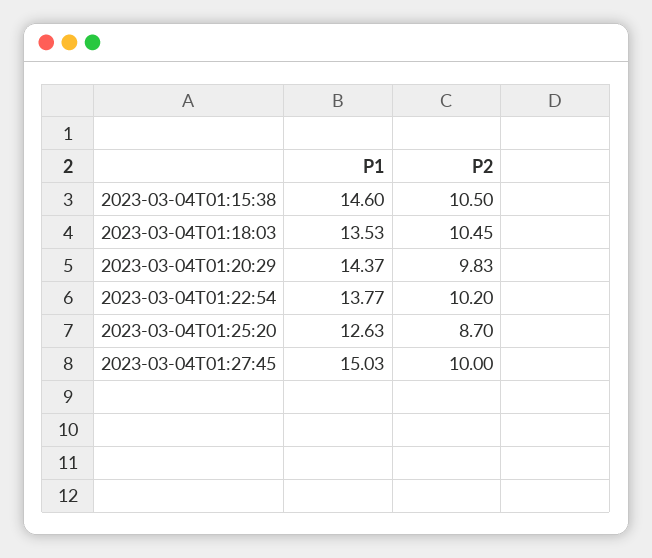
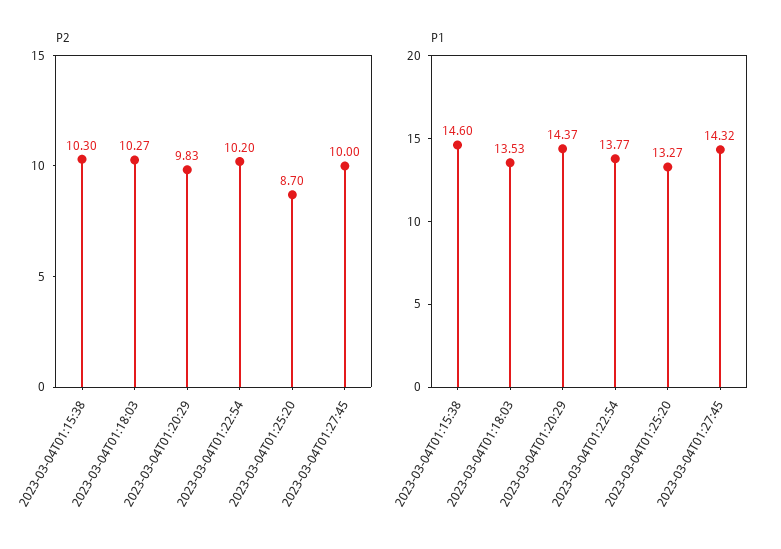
P2, 2023-03-04T01:15:38: 10.5 -> 10.3
P2, 2023-03-04T01:18:03: 10.45 -> 10.27
P1, 2023-03-04T01:25:20: 12.63 -> 13.27
P1, 2023-03-04T01:27:45: 15.03 -> 14.32

